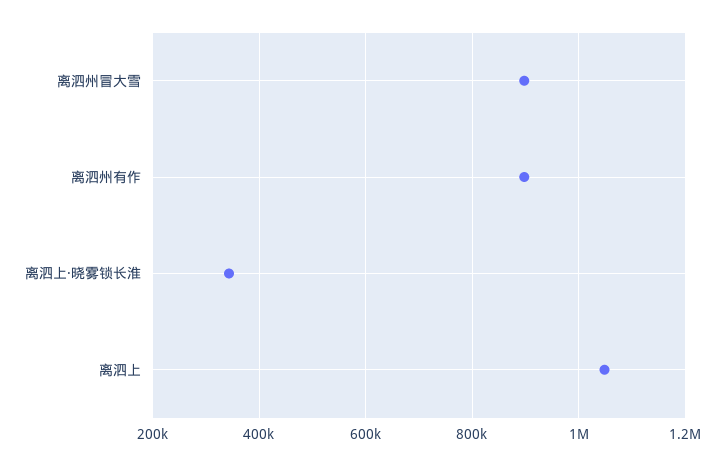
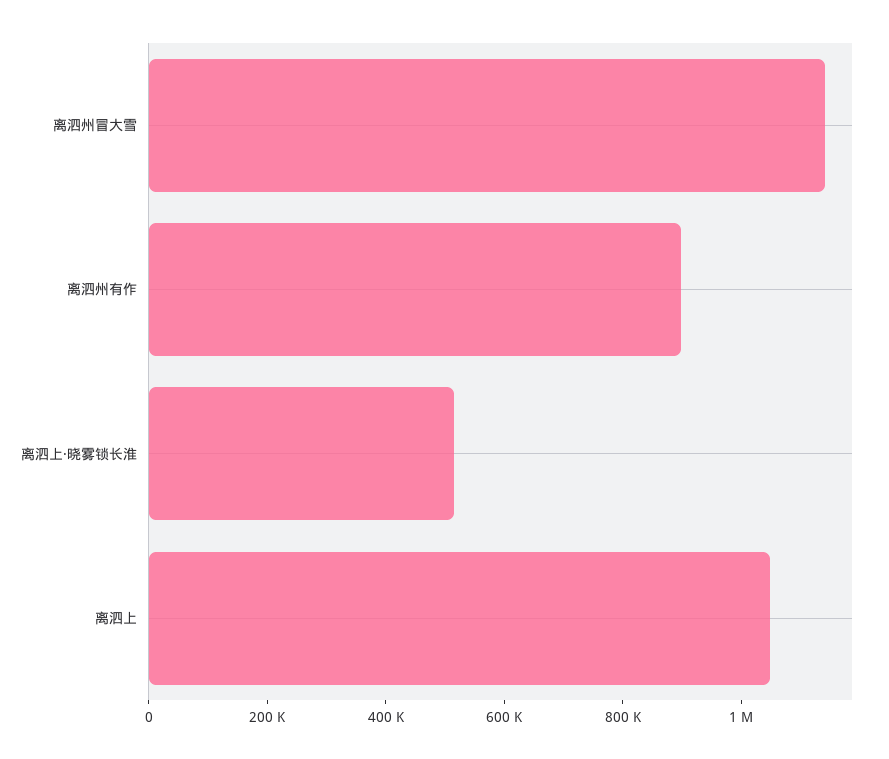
离泗州冒大雪: 900000 -> 1150000
离泗上·晓雾锁长淮: 340000 -> 500000

